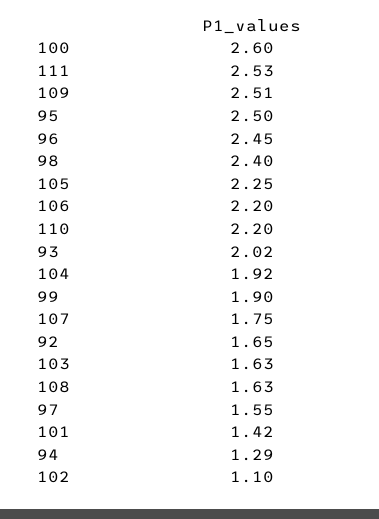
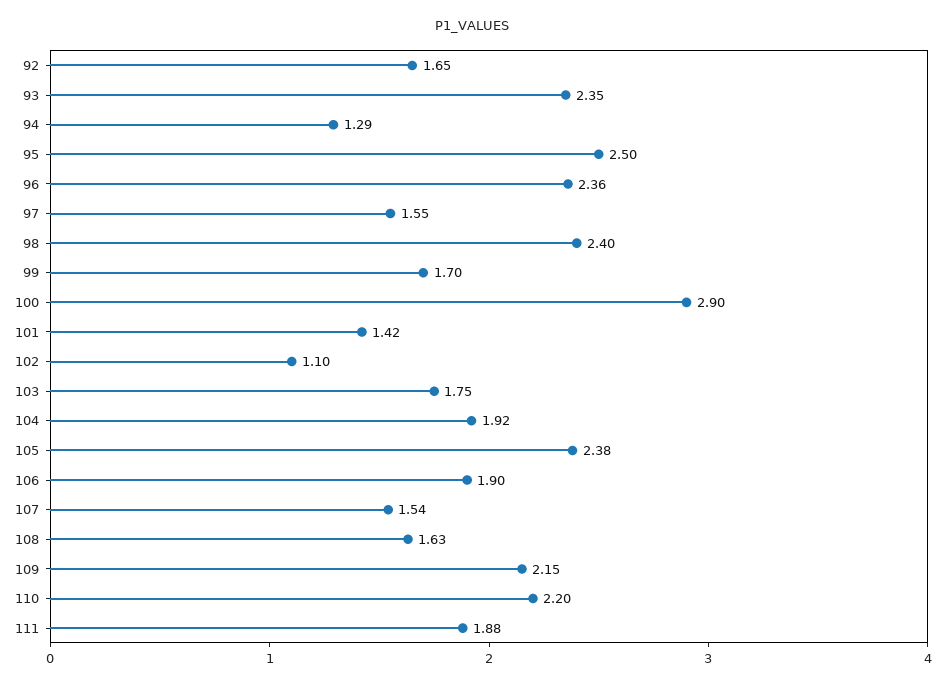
100: 2.6 -> 2.9
111: 2.53 -> 1.88
109: 2.51 -> 2.15
96: 2.45 -> 2.36
105: 2.25 -> 2.38
106: 2.2 -> 1.9
93: 2.02 -> 2.35
99: 1.9 -> 1.7
107: 1.75 -> 1.54
103: 1.63 -> 1.75

